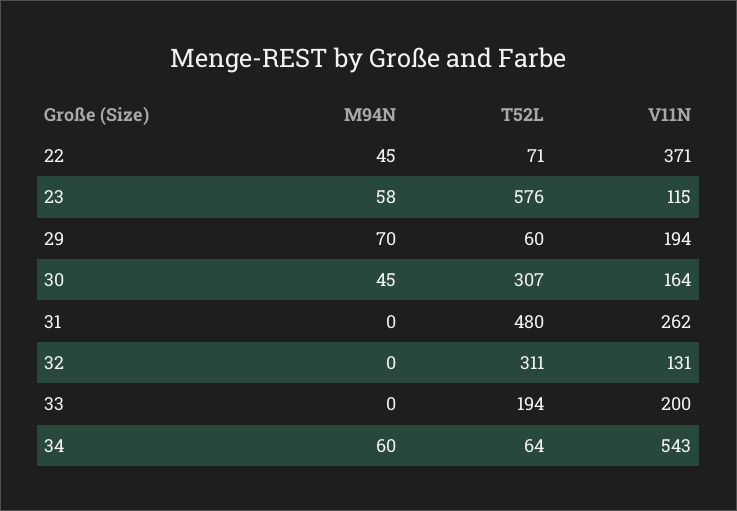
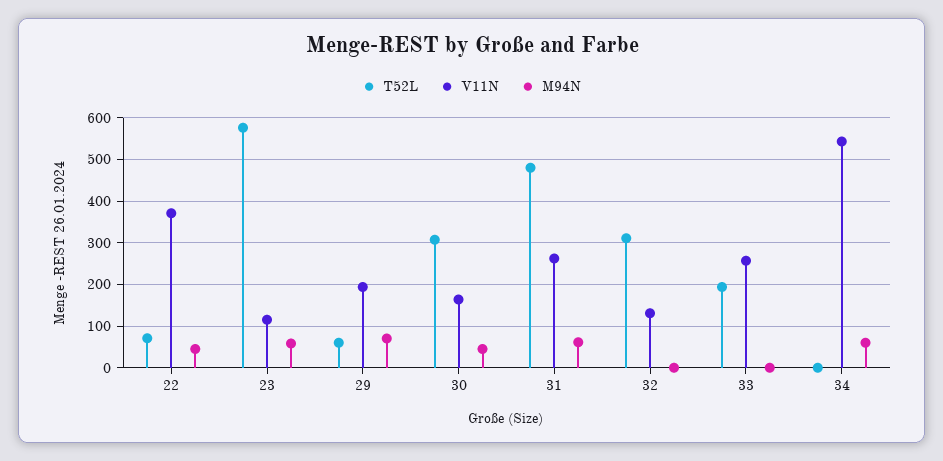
M94N, 31: 0 -> 60
V11N, 33: 200 -> 260
T52L, 34: 64 -> 0

